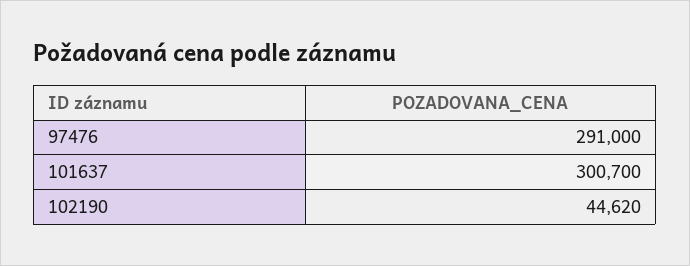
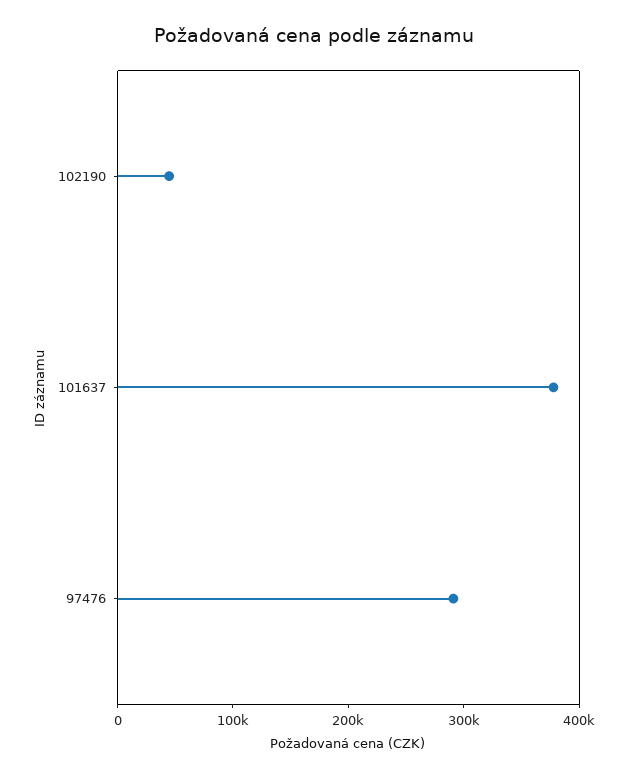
101637: 300700 -> 380000

